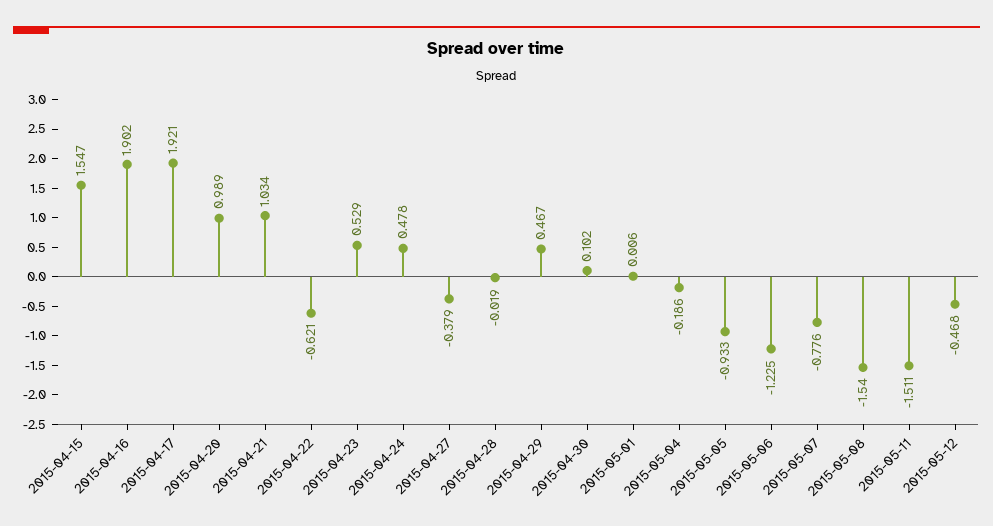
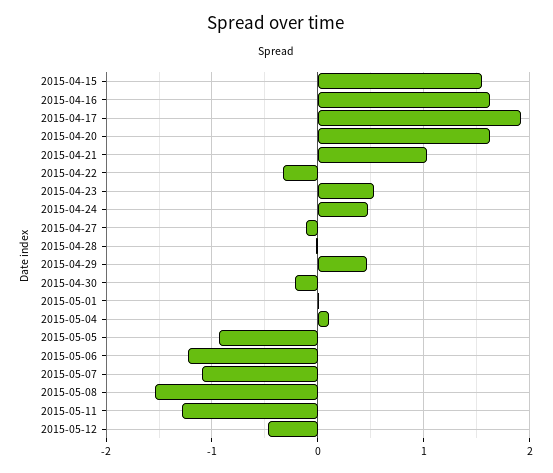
2015-04-16: 1.902 -> 1.6
2015-04-20: 0.989 -> 1.6
2015-04-22: -0.621 -> -0.3
2015-04-27: -0.379 -> -0.1
2015-04-30: 0.102 -> -0.2
2015-05-04: -0.186 -> 0.1
2015-05-07: -0.776 -> -1.1
2015-05-11: -1.511 -> -1.3

